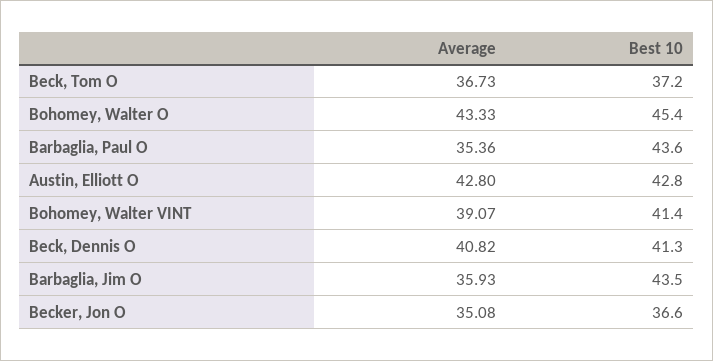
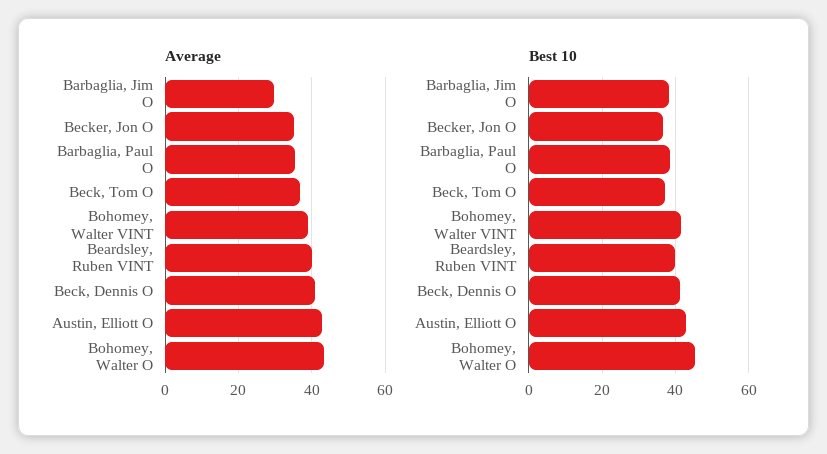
Best 10, Barbaglia, Paul O: 43.6 -> 38
Average, Barbaglia, Jim O: 35.93 -> 30
Best 10, Barbaglia, Jim O: 43.5 -> 38
Average, Beardsley, Ruben VINT: none -> 40
Best 10, Beardsley, Ruben VINT: none -> 40

